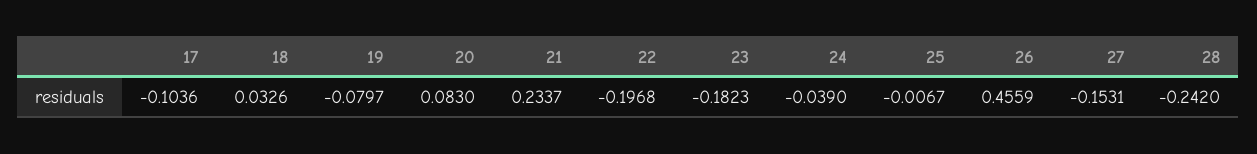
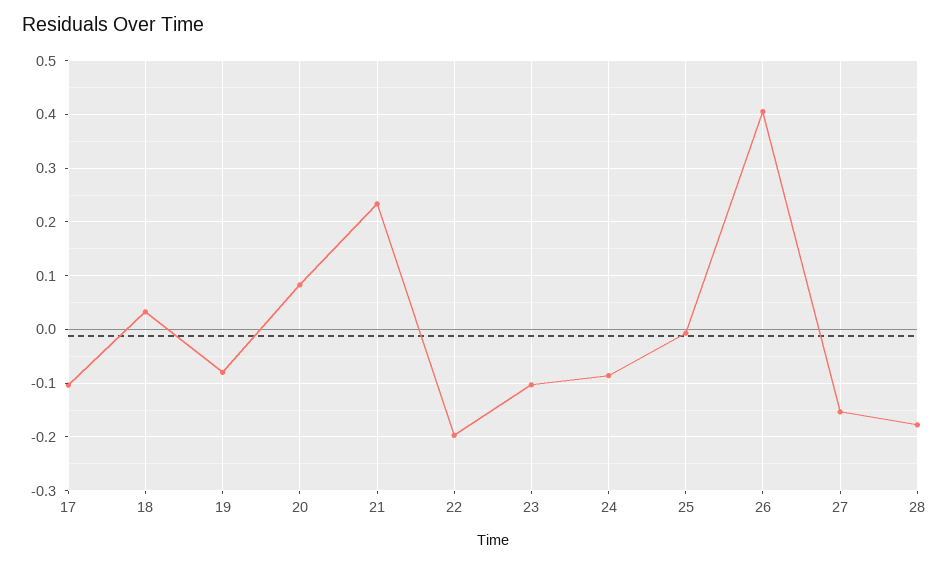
23: -0.1823 -> -0.1
24: -0.039 -> -0.08
26: 0.4559 -> 0.4
28: -0.242 -> -0.18

